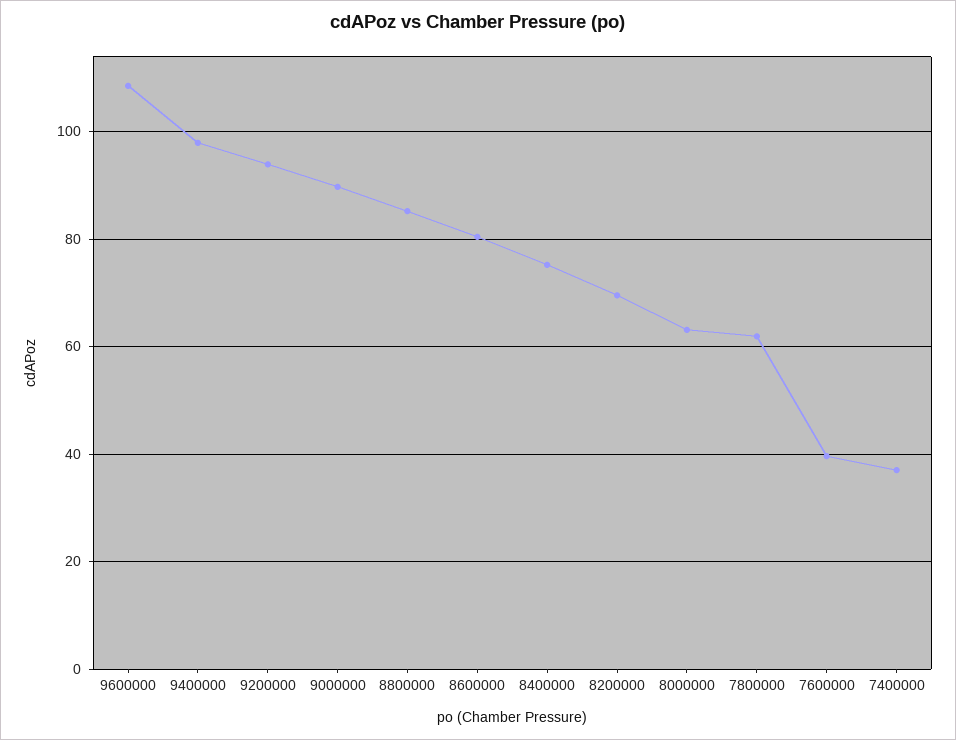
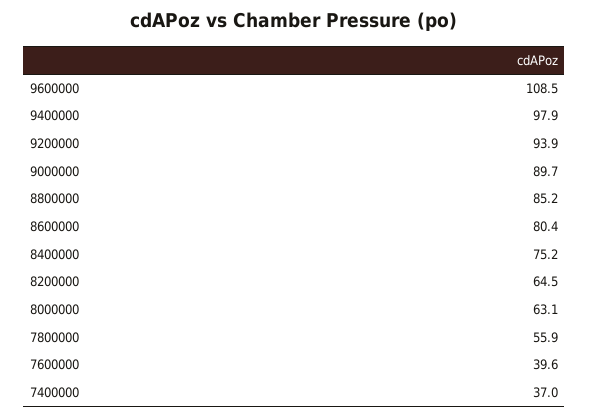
8200000: 70 -> 64.5
7800000: 62 -> 55.9

